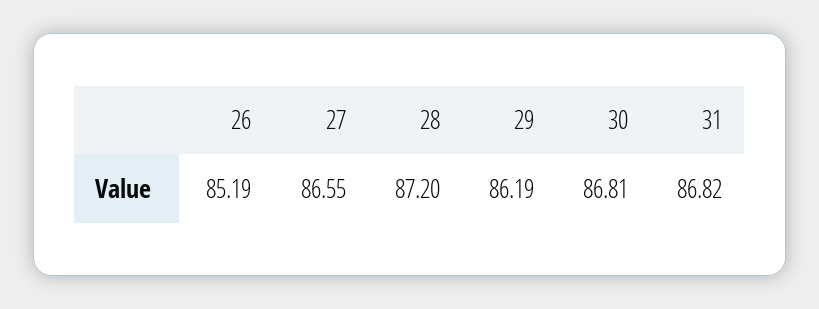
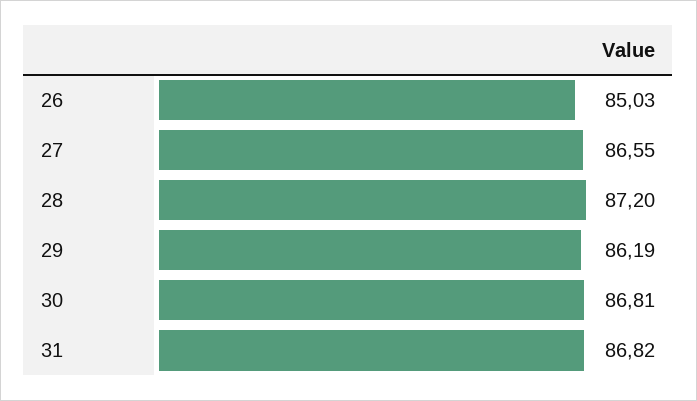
26: 85.19 -> 85.03

